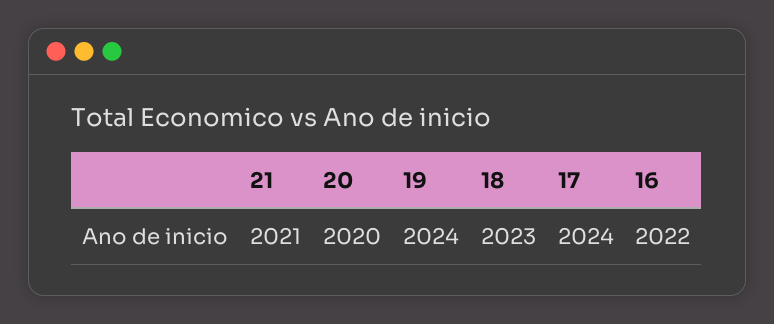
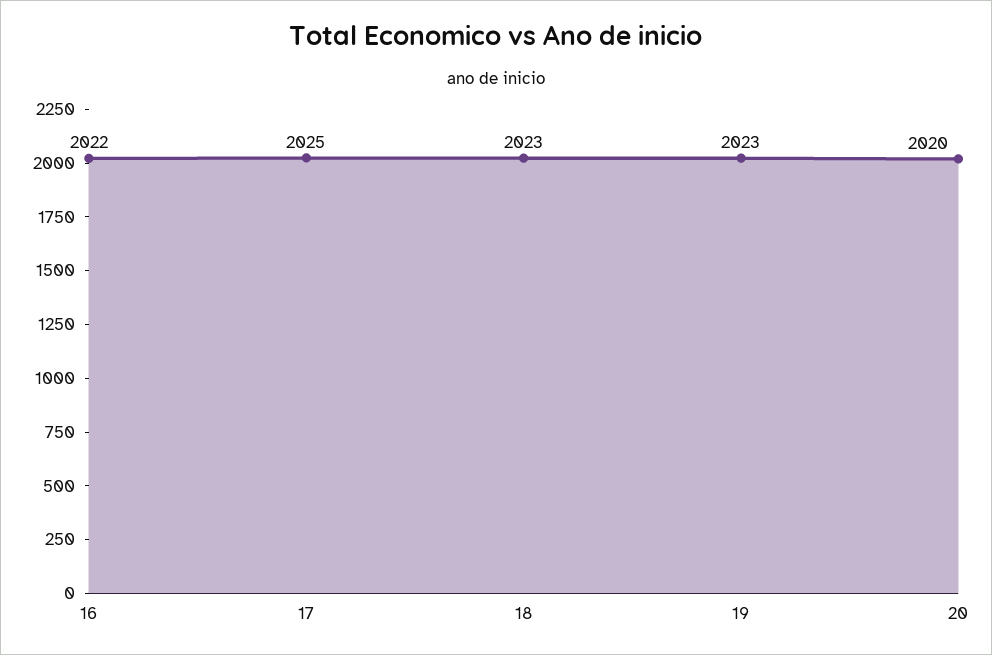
21: 2021 -> none
19: 2024 -> 2023
17: 2024 -> 2025

